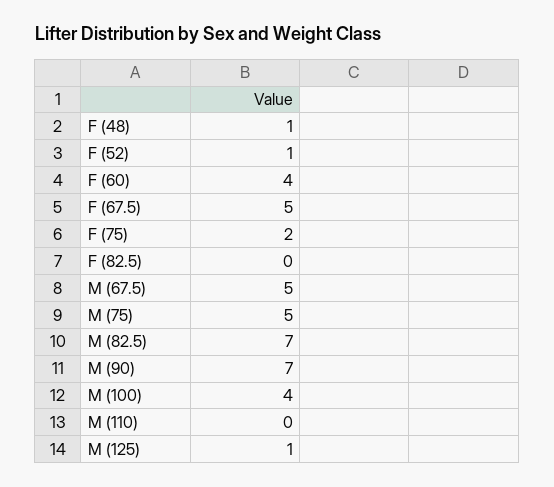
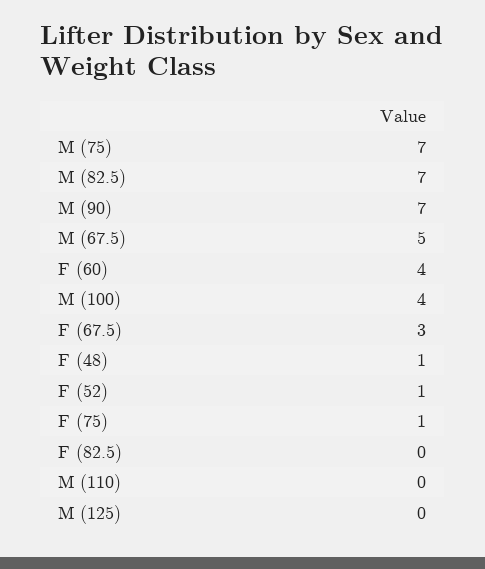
F (67.5): 5 -> 3
F (75): 2 -> 1
M (75): 5 -> 7
M (125): 1 -> 0

